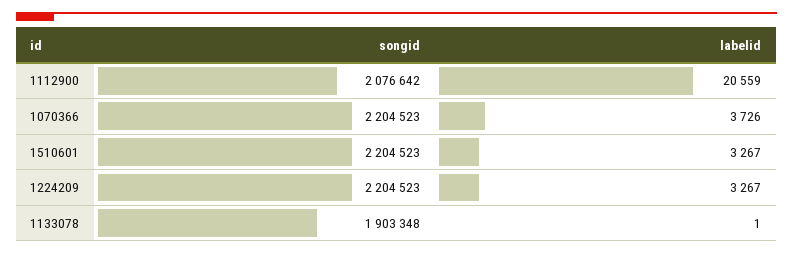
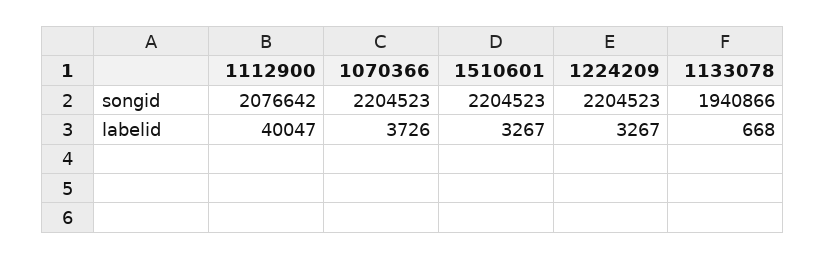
labelid, 1112900: 20559 -> 40047
songid, 1133078: 1903348 -> 1940866
labelid, 1133078: 1 -> 668

